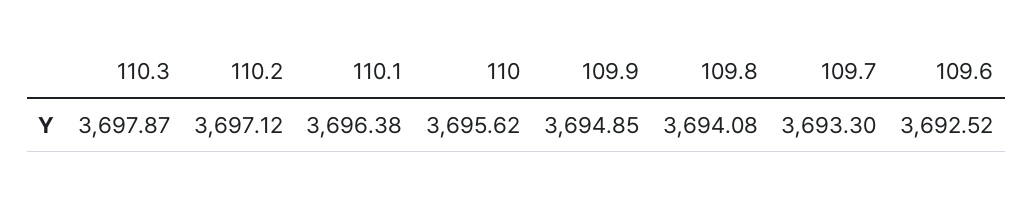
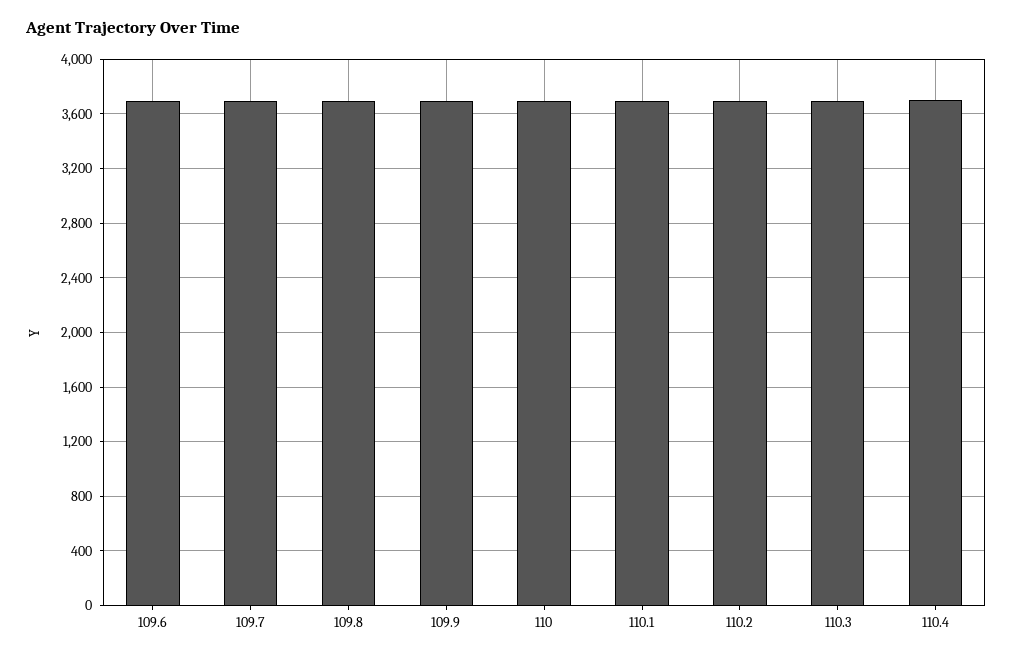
110.4: none -> 3700

